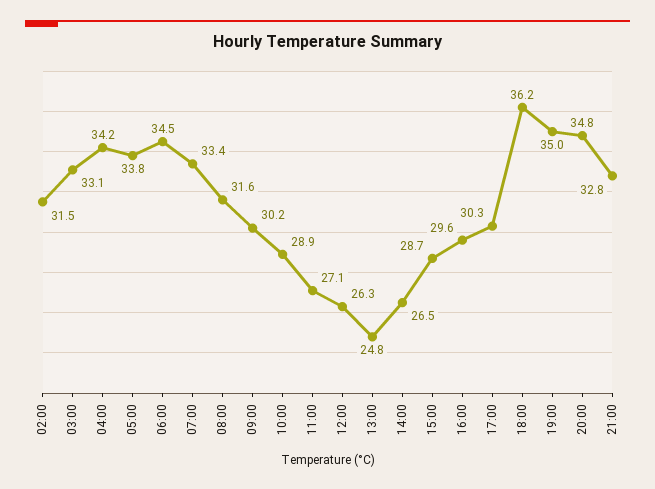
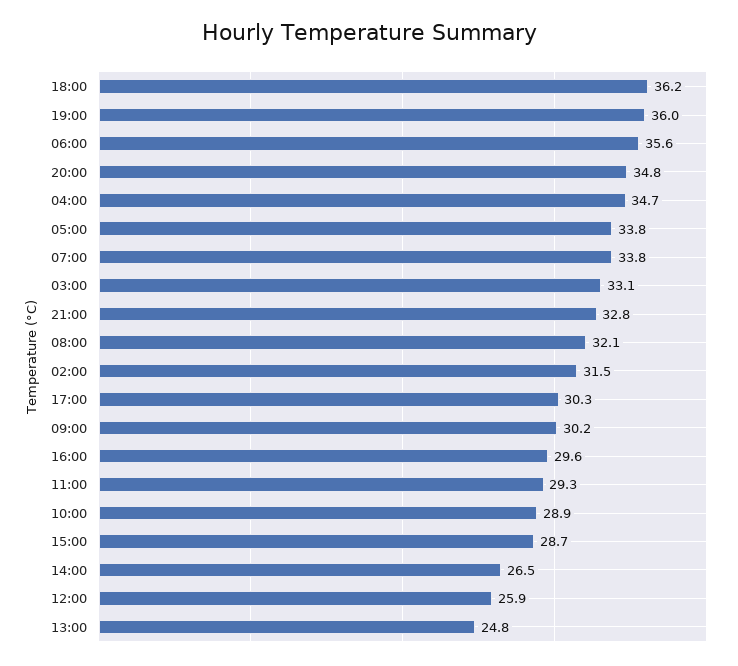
04:00: 34.2 -> 34.7
06:00: 34.5 -> 35.6
07:00: 33.4 -> 33.8
08:00: 31.6 -> 32.1
11:00: 27.1 -> 29.3
12:00: 26.3 -> 25.9
19:00: 35 -> 36

